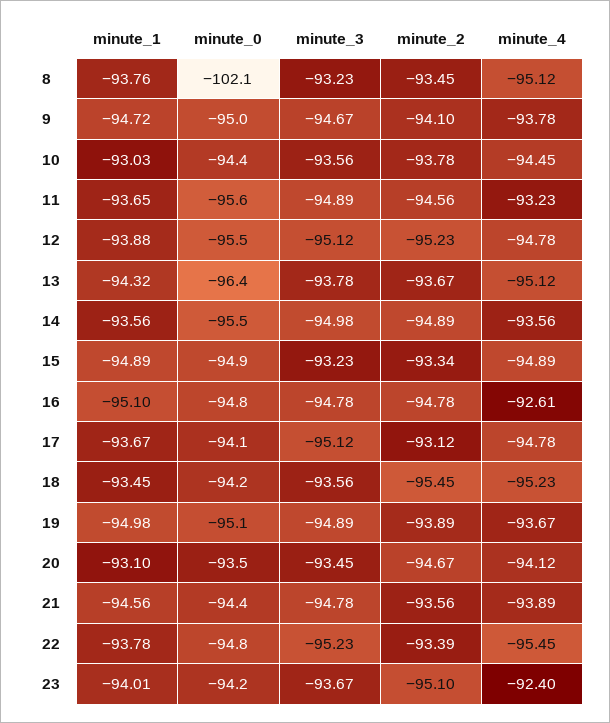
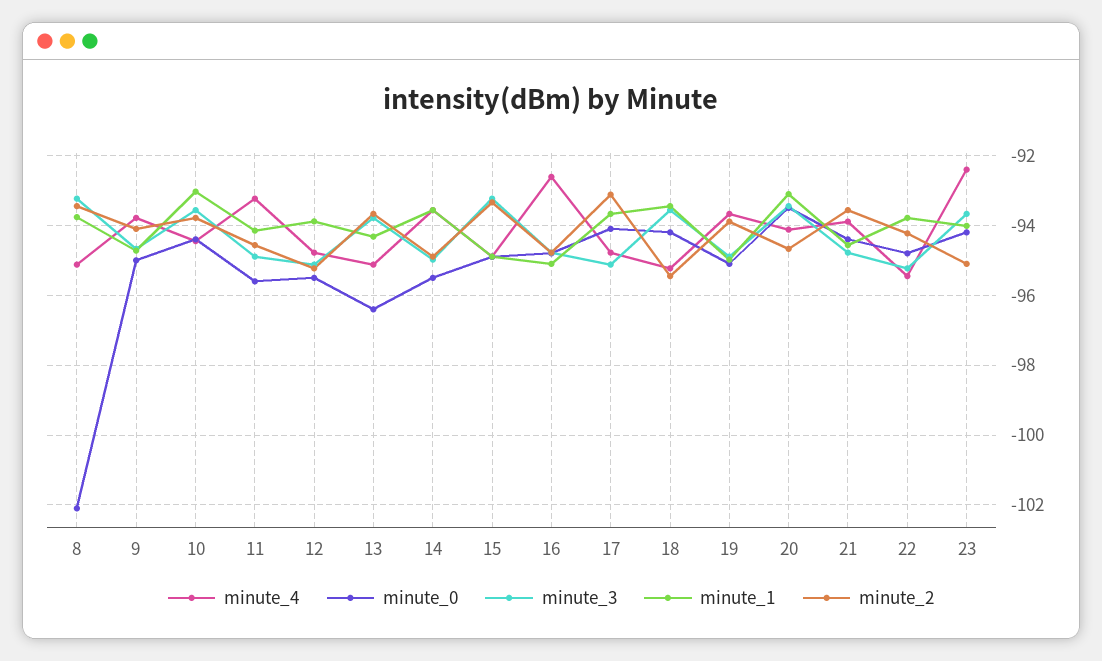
minute_1, 11: -93.65 -> -94.2
minute_2, 22: -93.39 -> -94.2

